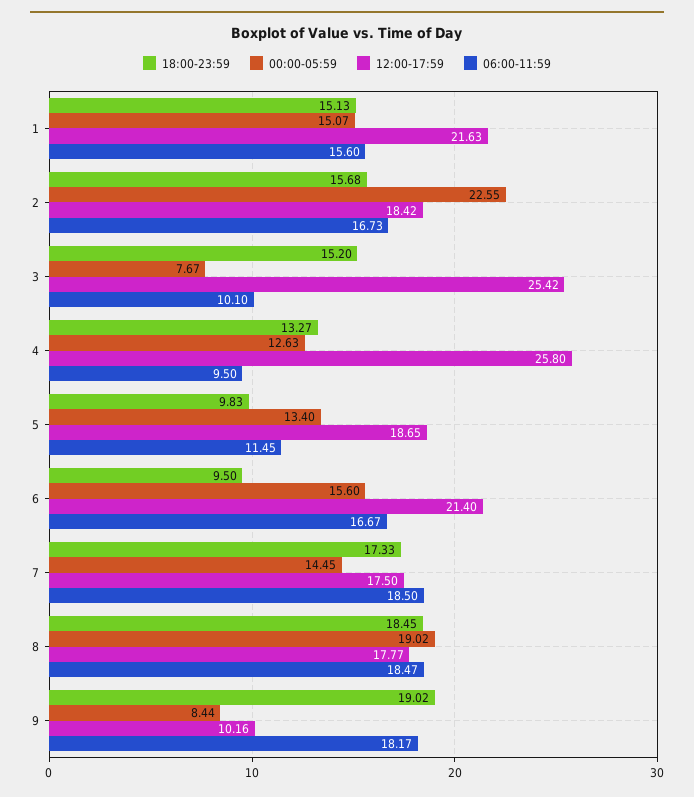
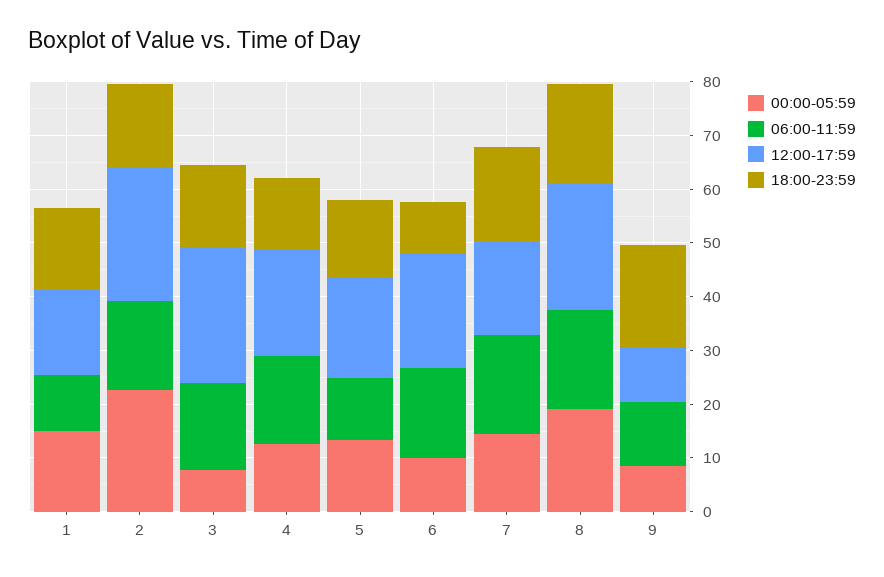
12:00-17:59, 1: 21.63 -> 16
06:00-11:59, 1: 15.6 -> 10
12:00-17:59, 2: 18.42 -> 24
06:00-11:59, 3: 10.1 -> 16
12:00-17:59, 4: 25.8 -> 20
06:00-11:59, 4: 9.5 -> 16
18:00-23:59, 5: 9.83 -> 14
00:00-05:59, 6: 15.6 -> 10
12:00-17:59, 8: 17.77 -> 24
06:00-11:59, 9: 18.17 -> 12

